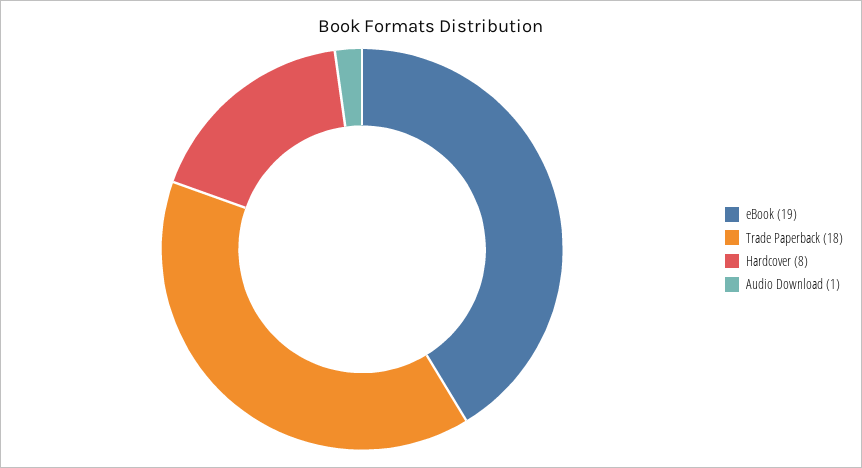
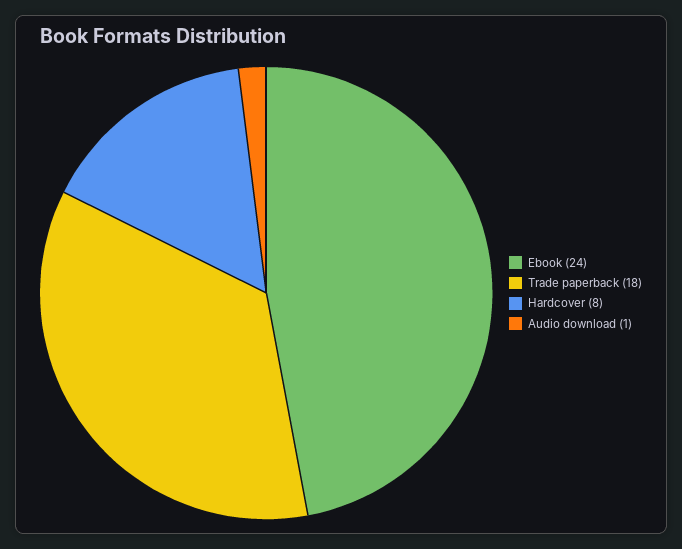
eBook: 19 -> 24

